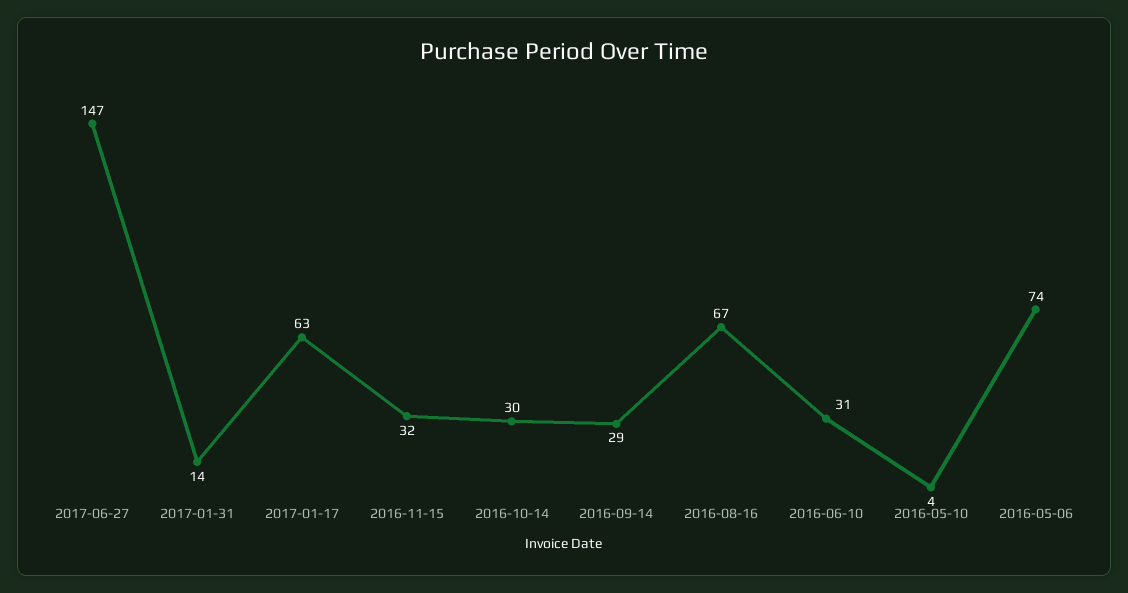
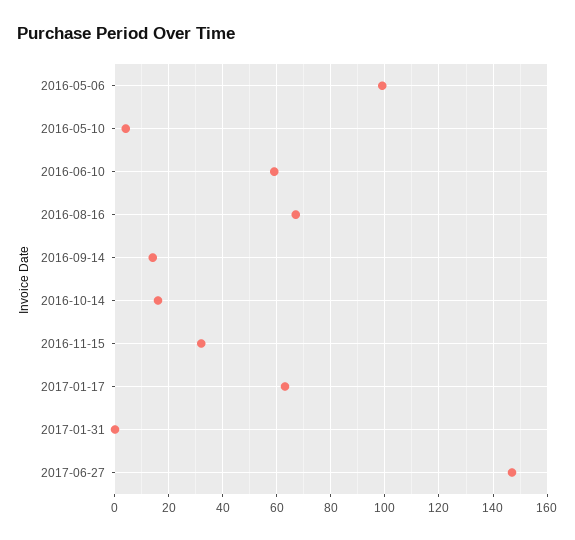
2017-01-31: 14 -> 0
2016-10-14: 30 -> 15
2016-09-14: 29 -> 15
2016-06-10: 31 -> 60
2016-05-06: 74 -> 100

